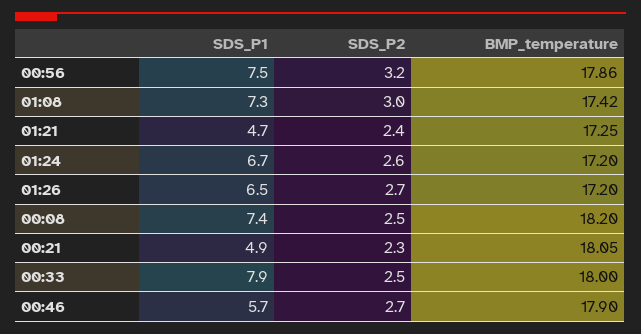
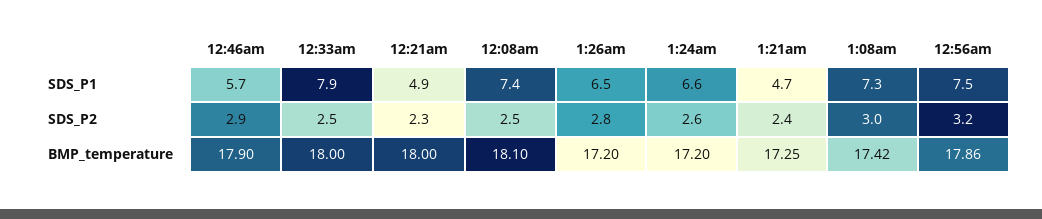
SDS_P1, 01:24: 6.7 -> 6.6
SDS_P2, 01:26: 2.7 -> 2.8
BMP_temperature, 00:08: 18.2 -> 18.1
BMP_temperature, 00:21: 18.05 -> 18
SDS_P2, 00:46: 2.7 -> 2.9

